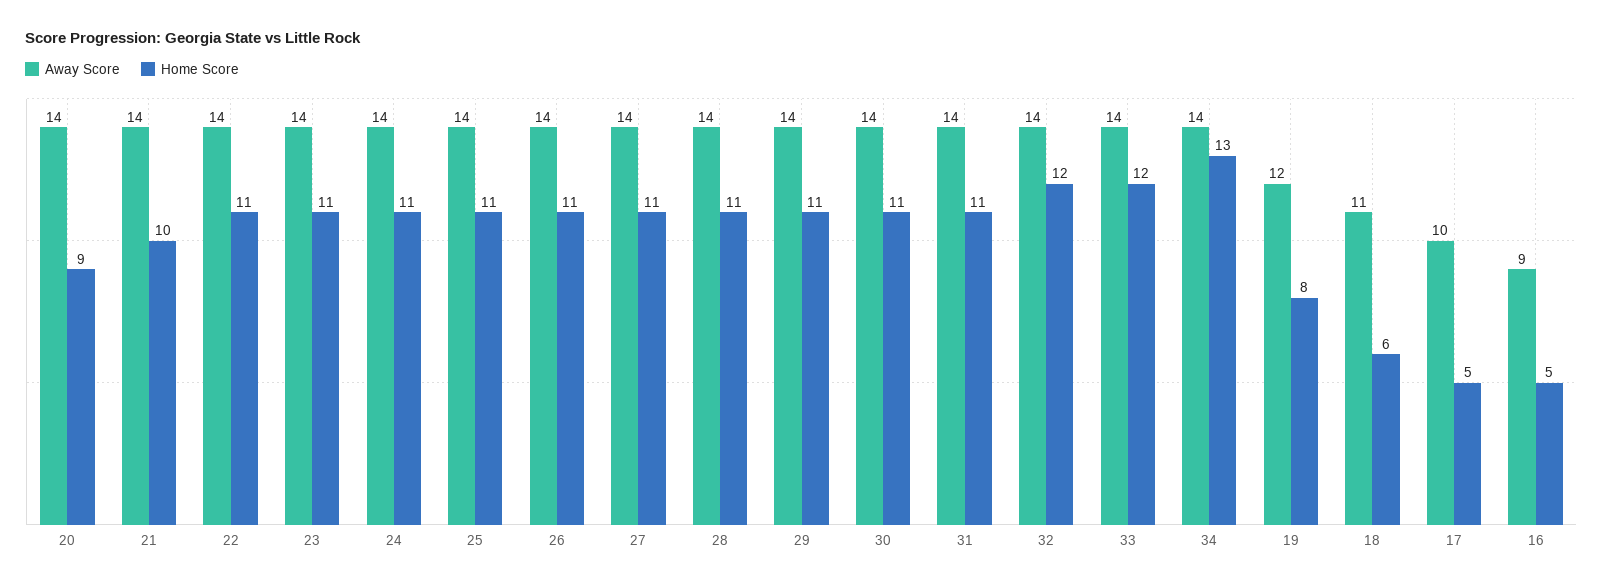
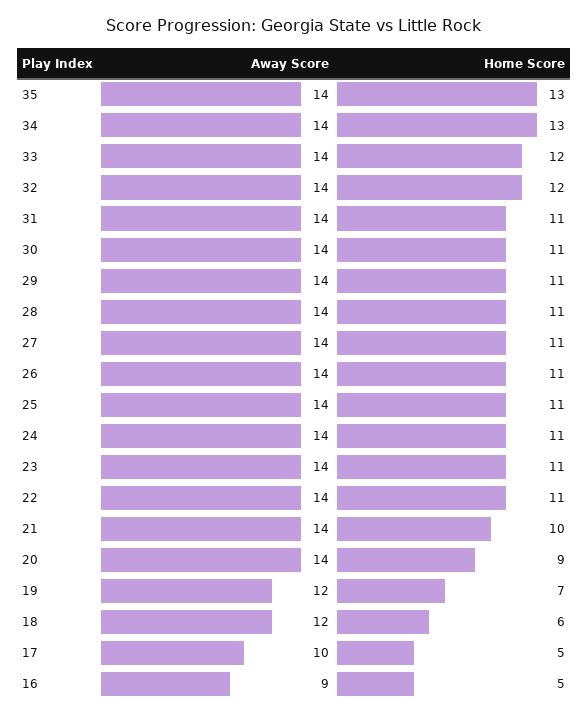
Home Score, 19: 8 -> 7
Away Score, 18: 11 -> 12
Away Score, 35: none -> 14
Home Score, 35: none -> 13

